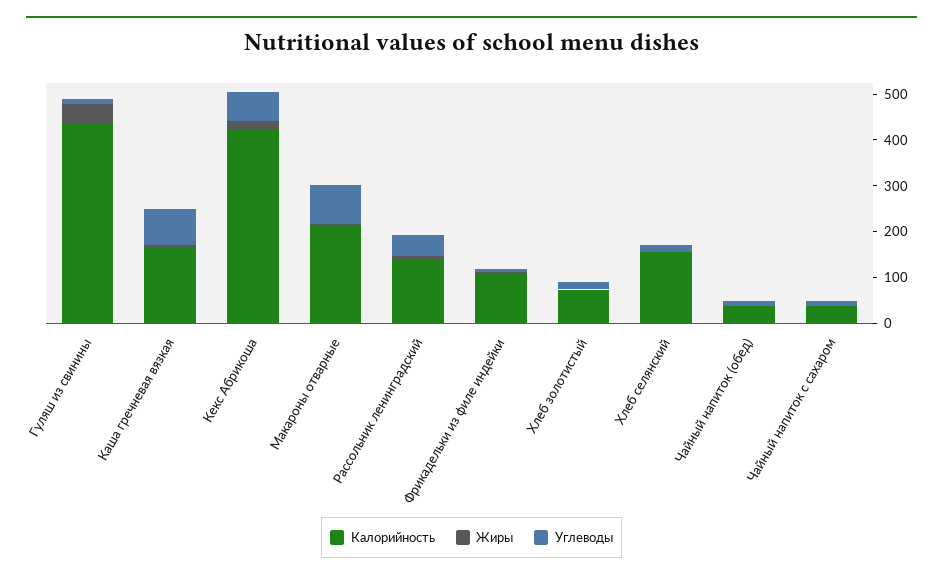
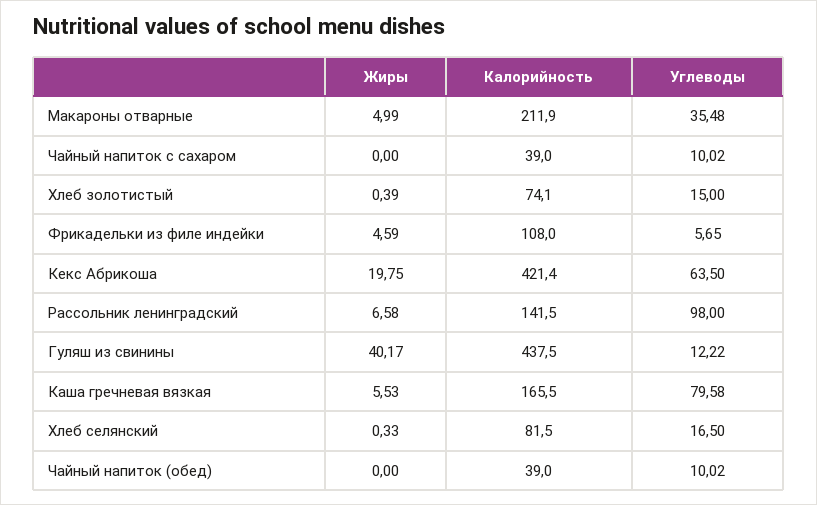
Углеводы, Макароны отварные: 80 -> 35.48
Углеводы, Рассольник ленинградский: 40 -> 98
Калорийность, Хлеб селянский: 160 -> 81.5

